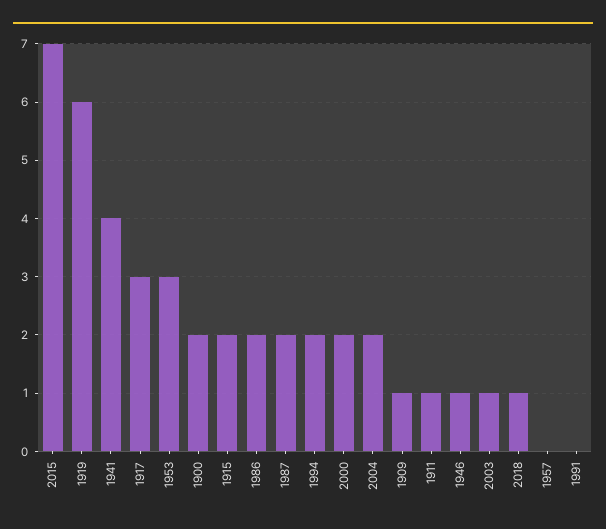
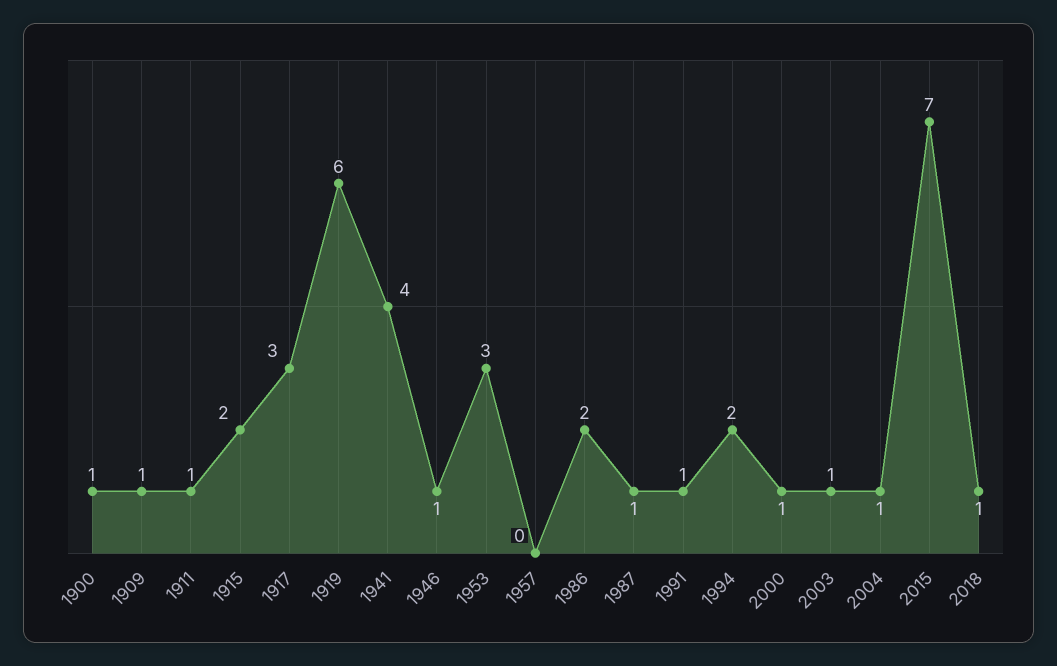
1900: 2 -> 1
1987: 2 -> 1
2000: 2 -> 1
2004: 2 -> 1
1991: 0 -> 1

